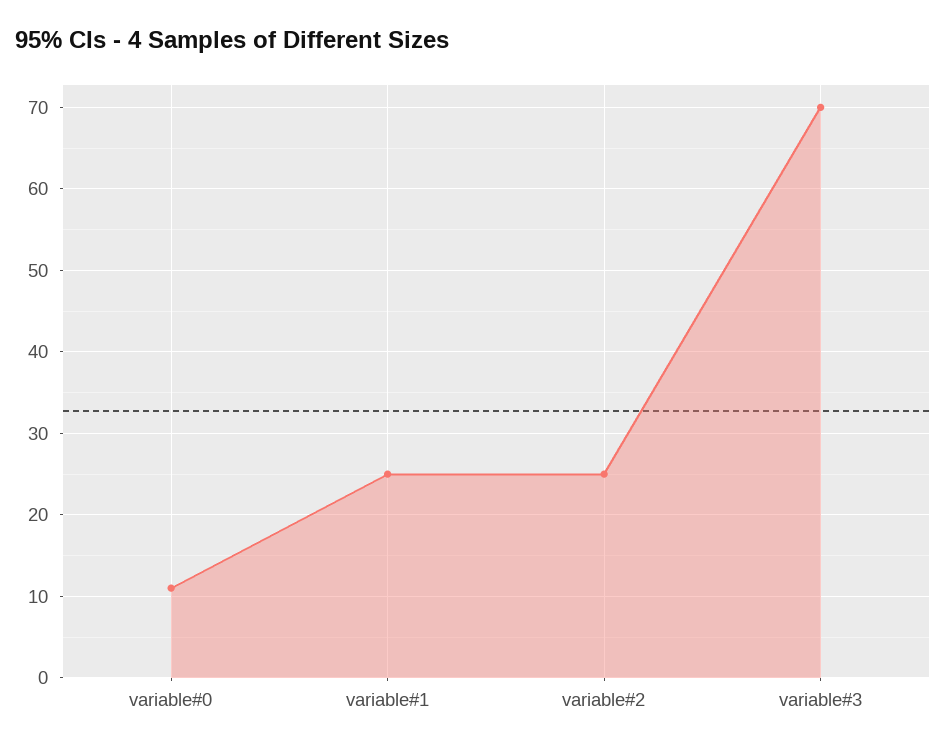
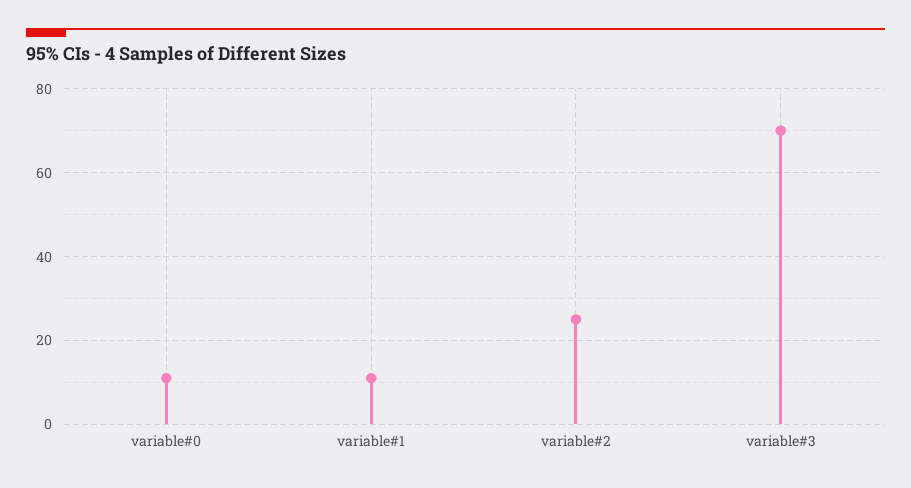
variable#1: 25 -> 10

